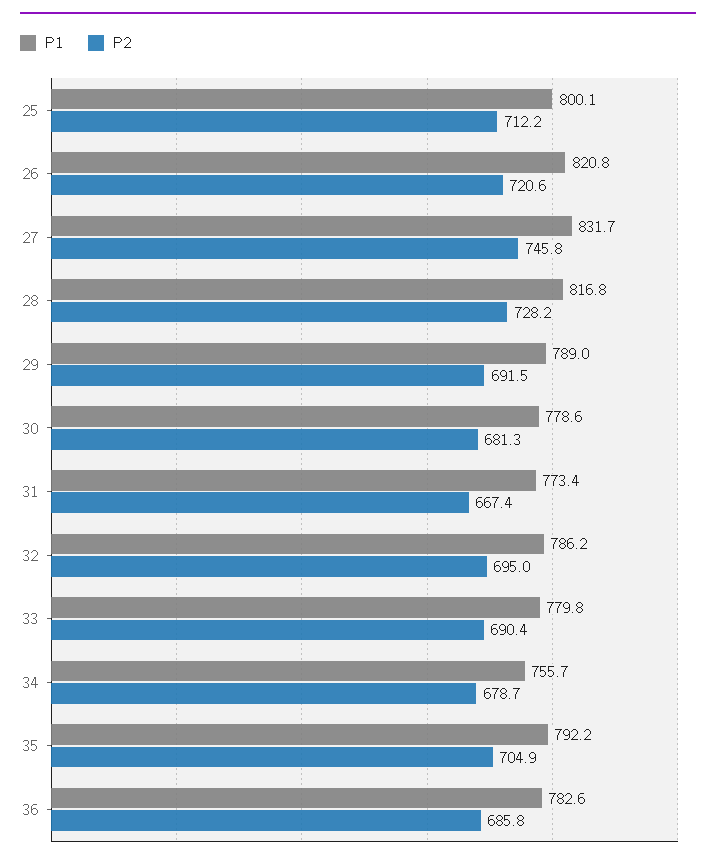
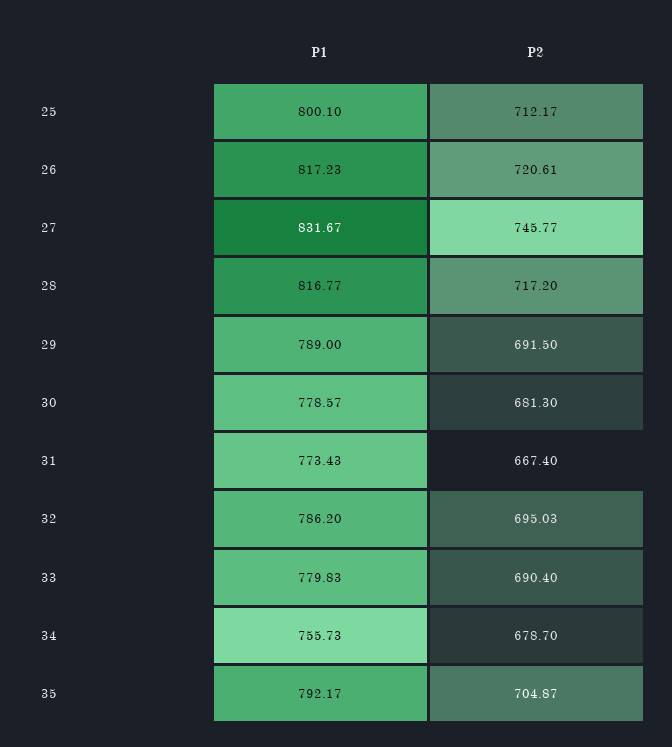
P1, 26: 820.8 -> 817.23
P2, 28: 728.2 -> 717.2
P1, 36: 782.6 -> none
P2, 36: 685.8 -> none

